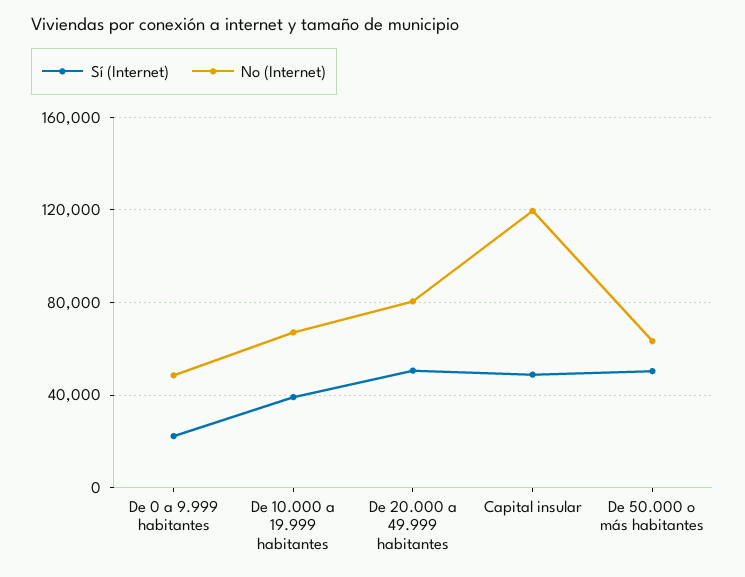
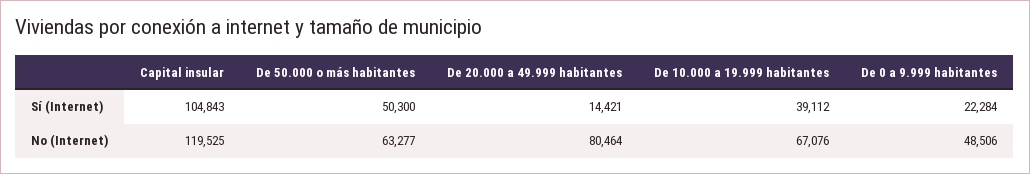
Sí (Internet), De 20.000 a 49.999 habitantes: 50000 -> 14421
Sí (Internet), Capital insular: 50000 -> 104843

